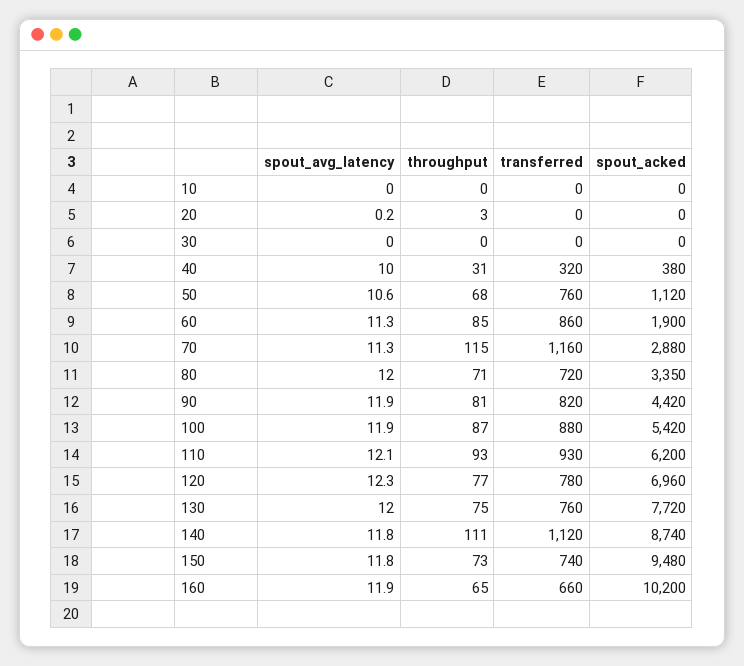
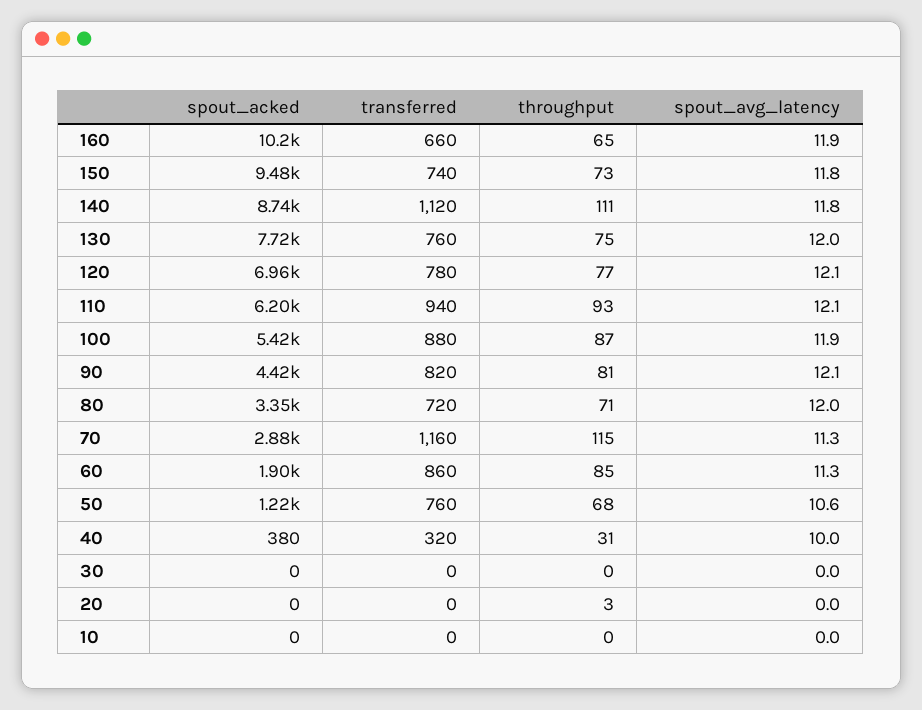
spout_avg_latency, 20: 0.2 -> 0
spout_acked, 50: 1120 -> 1220
spout_avg_latency, 90: 11.9 -> 12.1
transferred, 110: 930 -> 940
spout_avg_latency, 120: 12.3 -> 12.1

